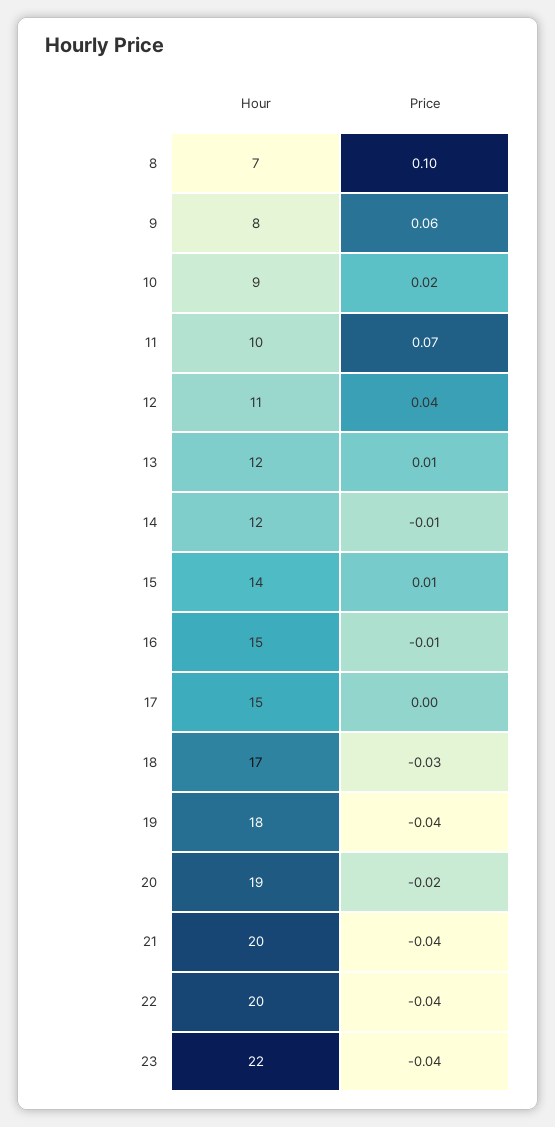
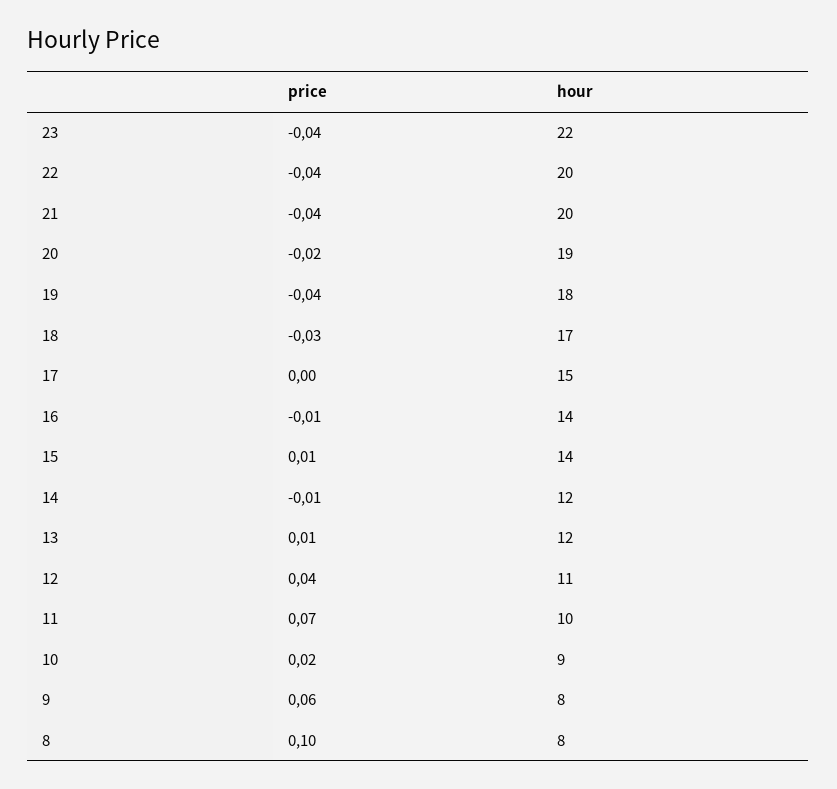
Hour, 8: 7 -> 8
Hour, 16: 15 -> 14

